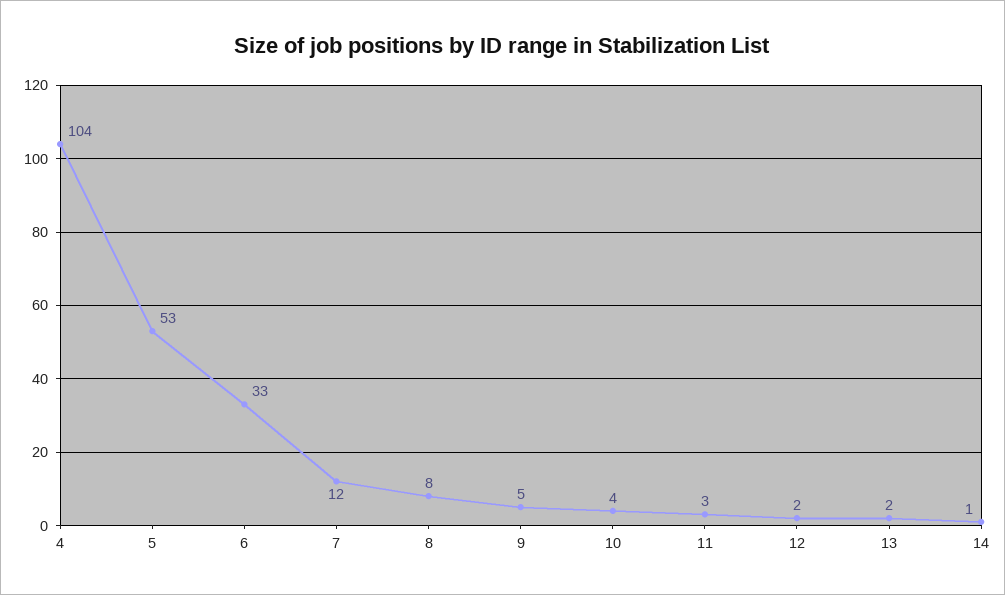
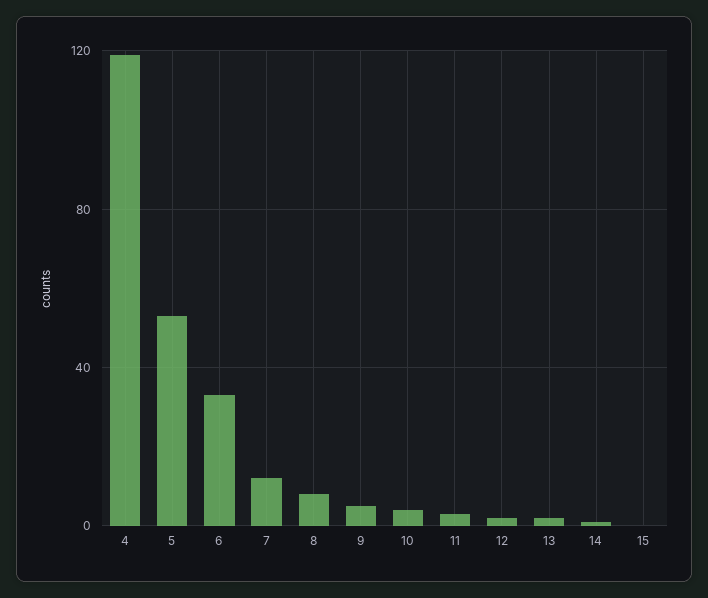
4: 104 -> 120
15: none -> 0

